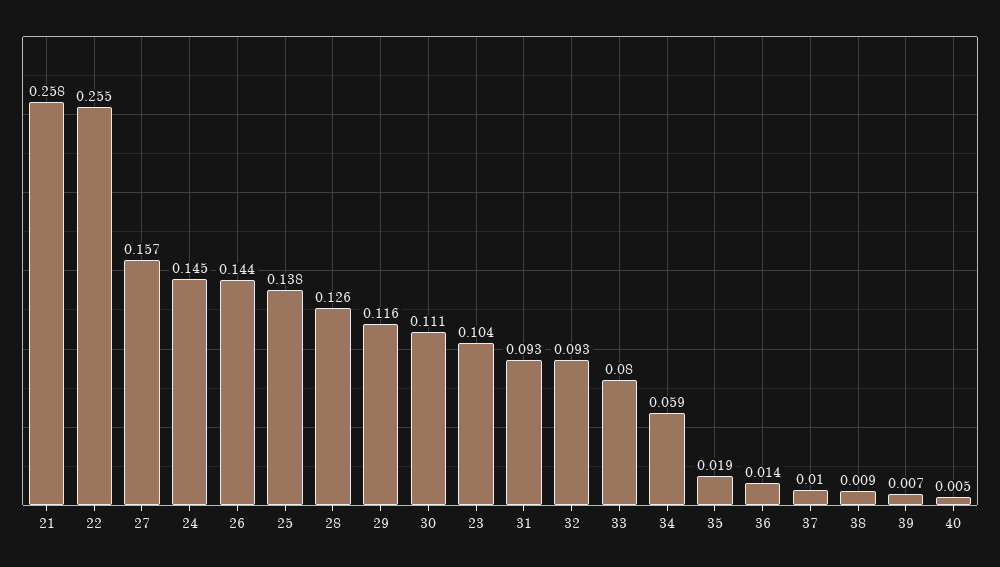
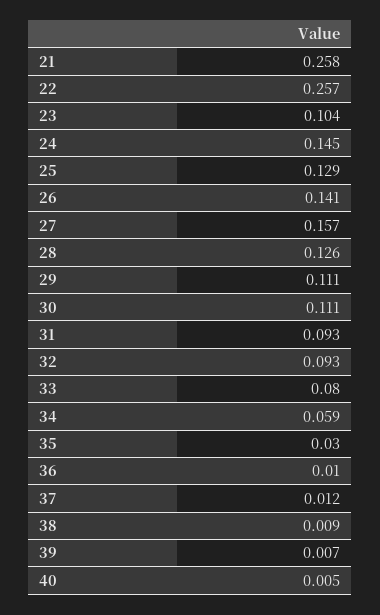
22: 0.255 -> 0.257
26: 0.144 -> 0.141
25: 0.138 -> 0.129
29: 0.116 -> 0.111
35: 0.019 -> 0.03
36: 0.014 -> 0.01
37: 0.01 -> 0.012

